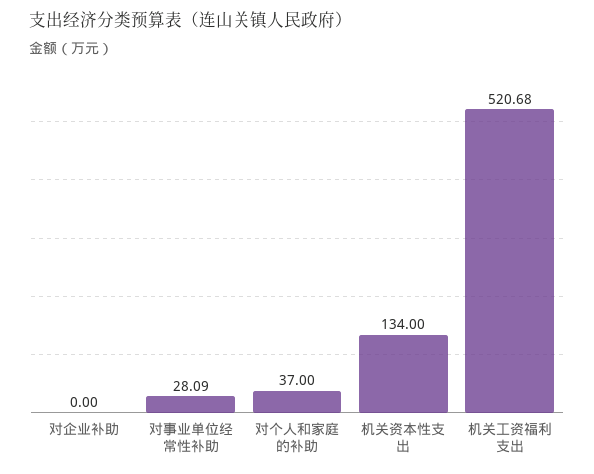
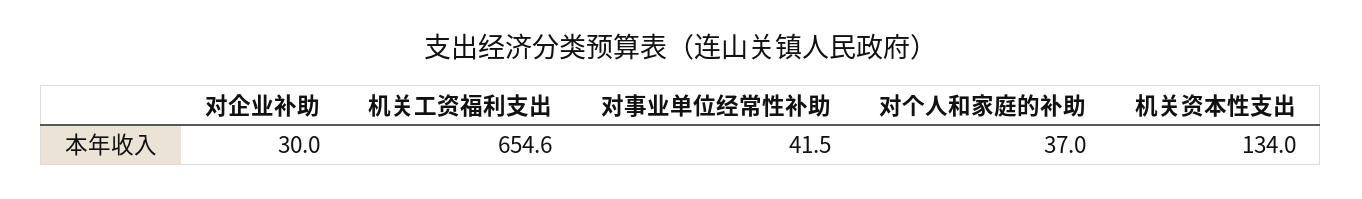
对企业补助: 0 -> 30
对事业单位经常性补助: 28.09 -> 41.5
机关工资福利支出: 520.68 -> 654.6

